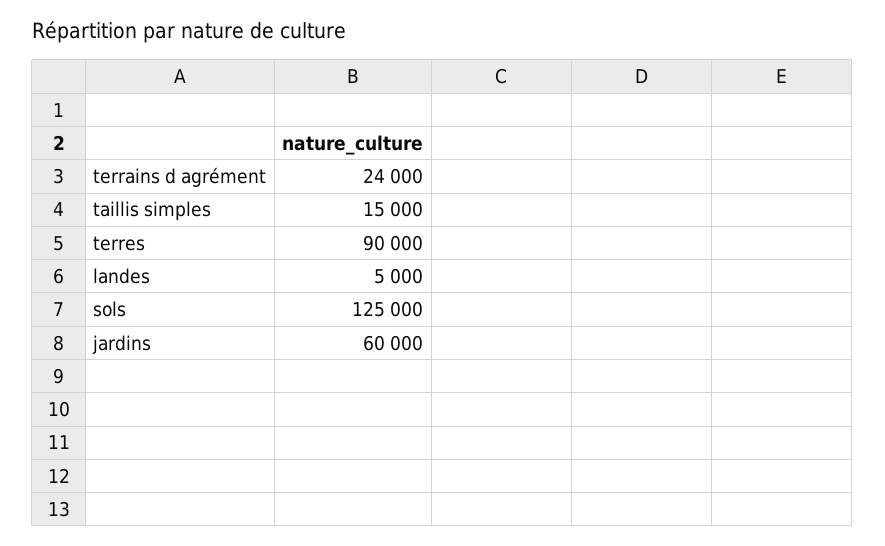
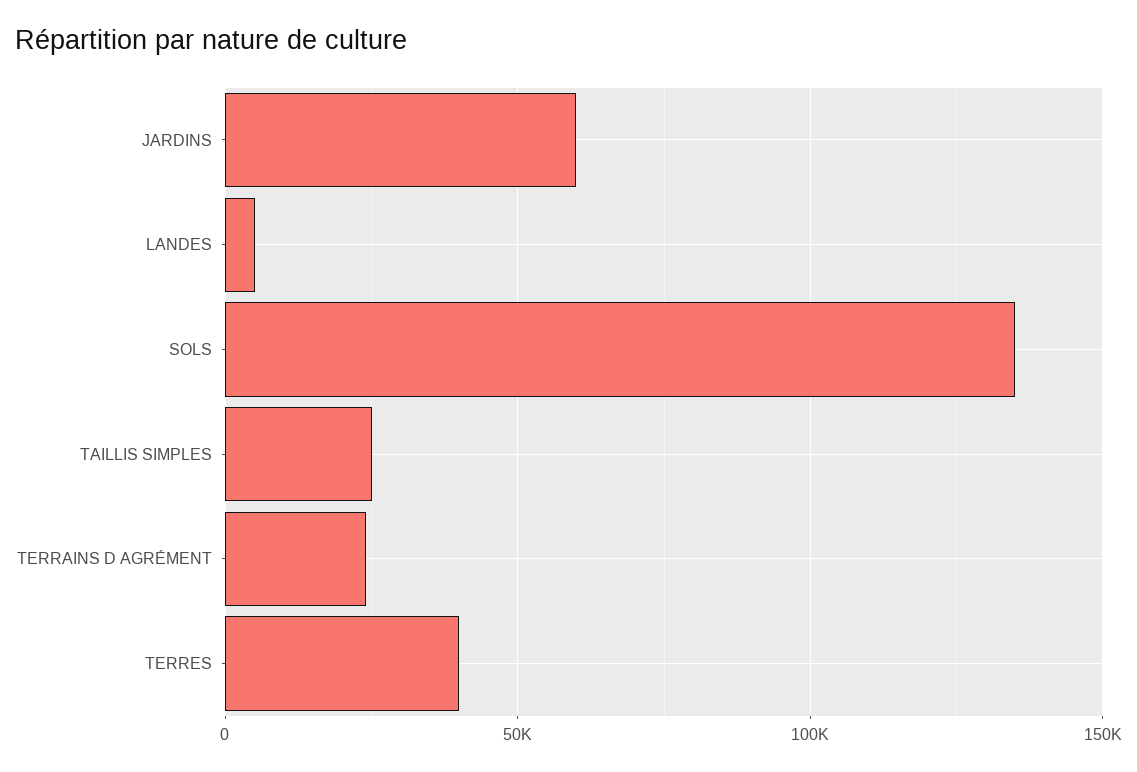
taillis simples: 15000 -> 25000
terres: 90000 -> 40000
sols: 125000 -> 135000

